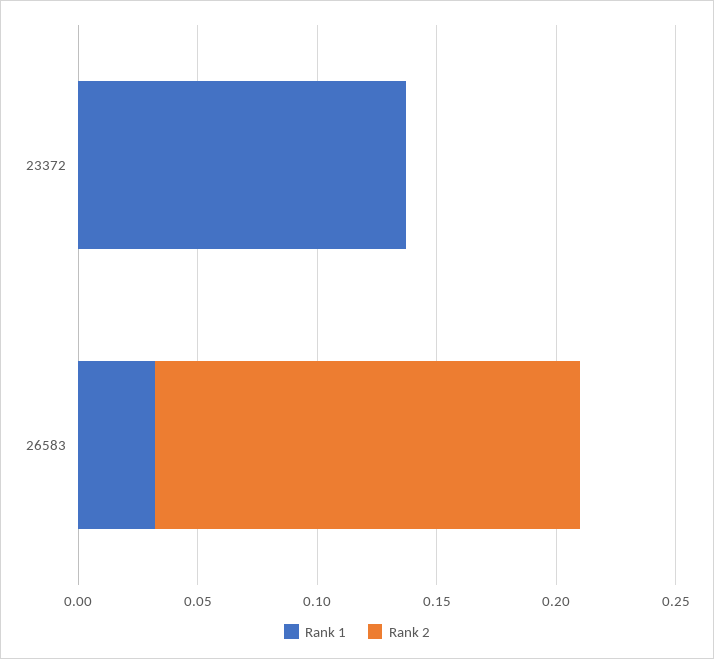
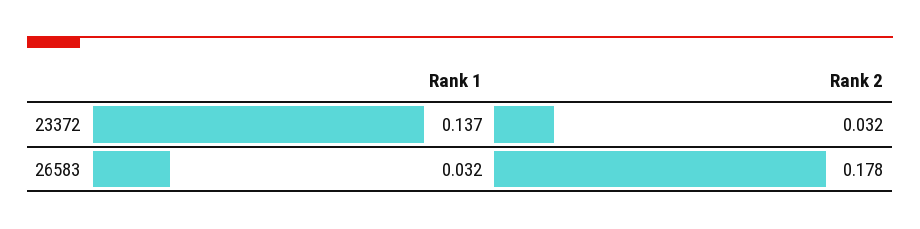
Rank 2, 23372: 0 -> 0.032

